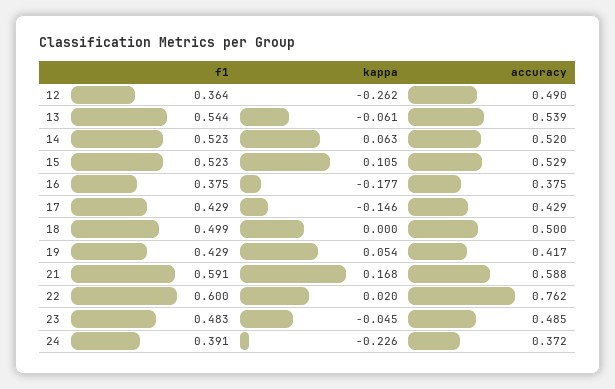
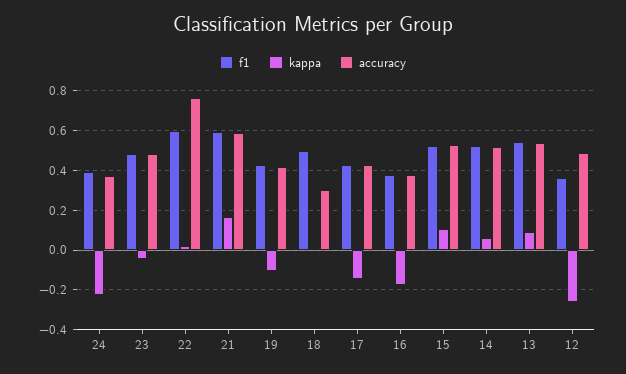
kappa, 13: -0.061 -> 0.1
accuracy, 18: 0.5 -> 0.3
kappa, 19: 0.054 -> -0.1

